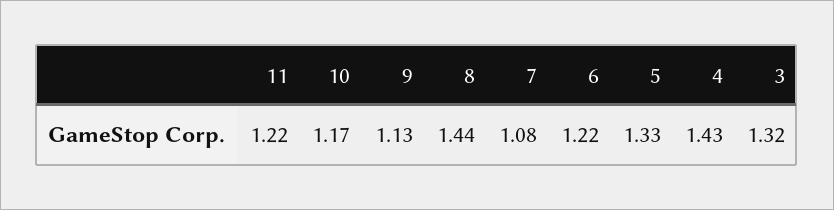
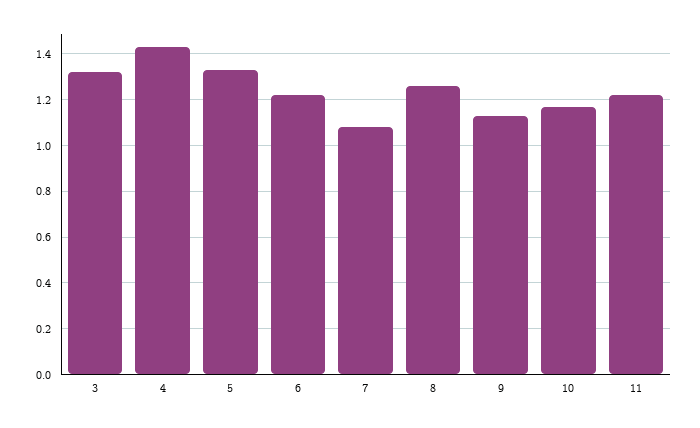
8: 1.44 -> 1.25

